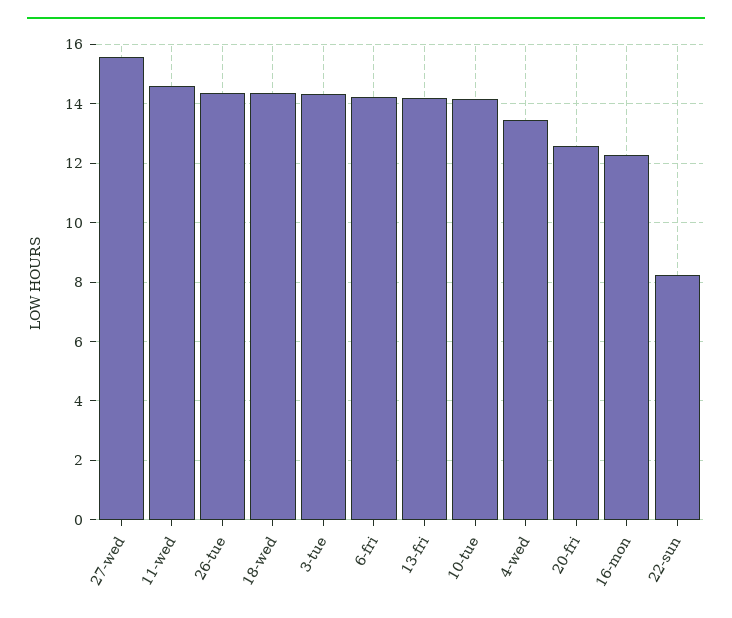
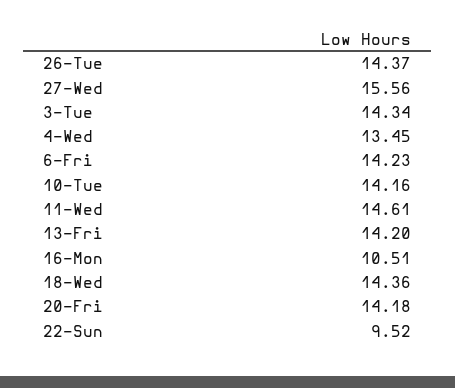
20-fri: 12.5 -> 14.18
16-mon: 12.25 -> 10.51
22-sun: 8.25 -> 9.52

